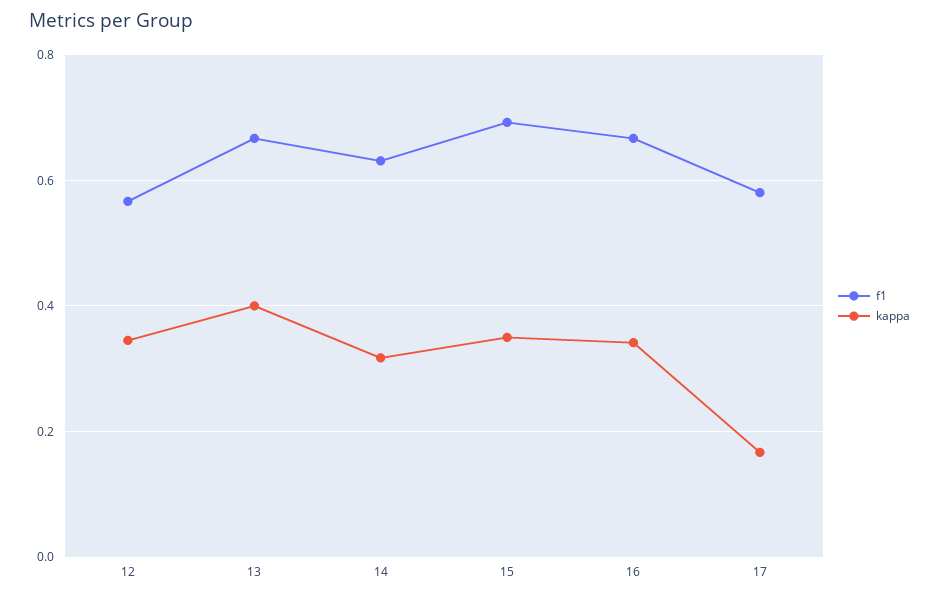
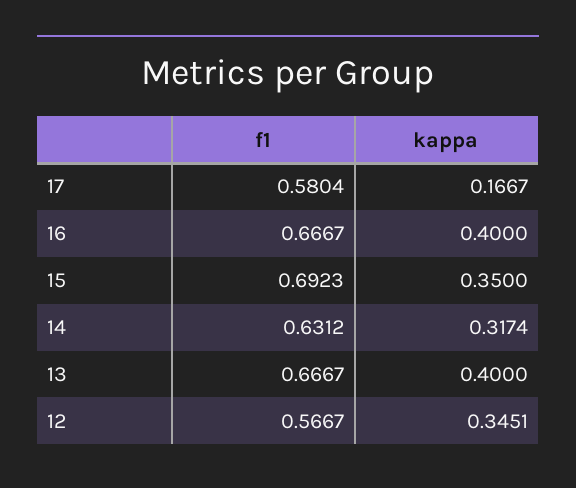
kappa, 16: 0.34 -> 0.4

